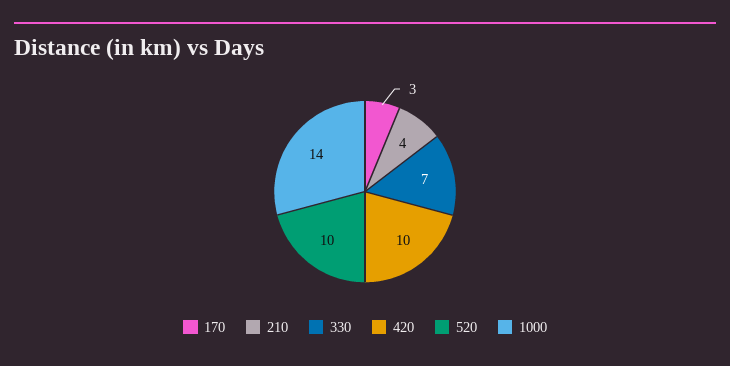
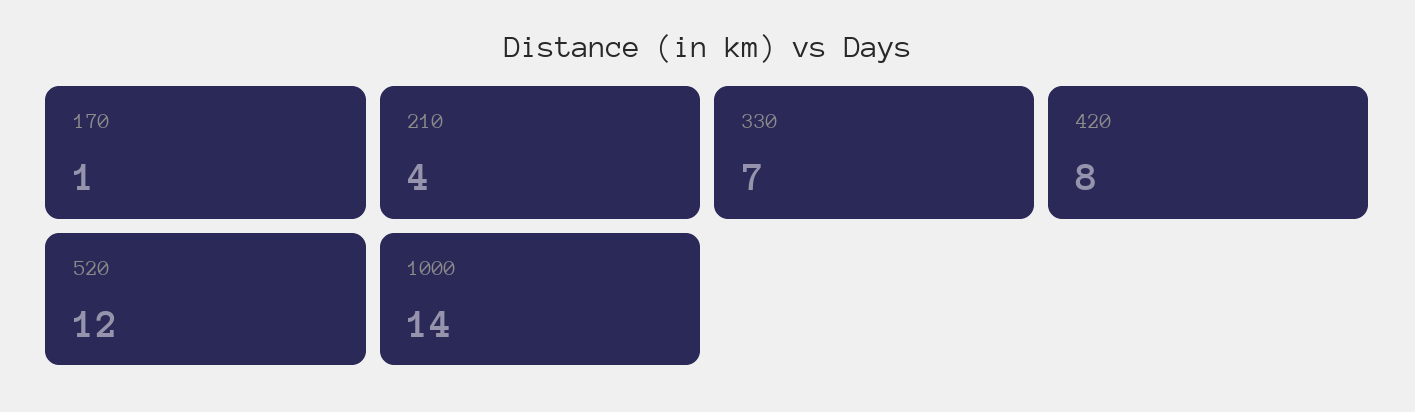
170: 3 -> 1
420: 10 -> 8
520: 10 -> 12

